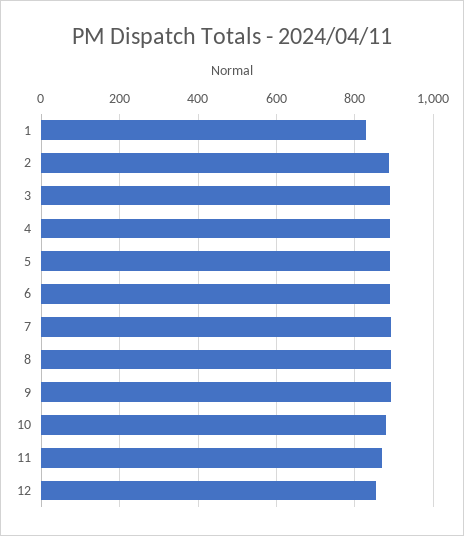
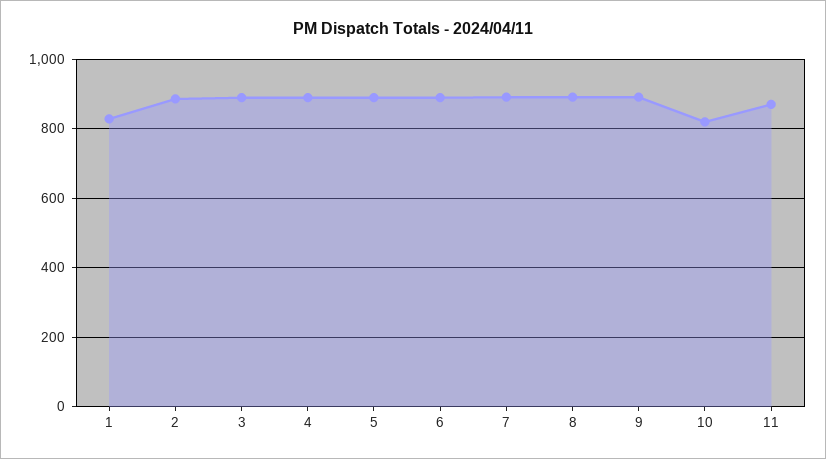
10: 880 -> 820
12: 860 -> none

